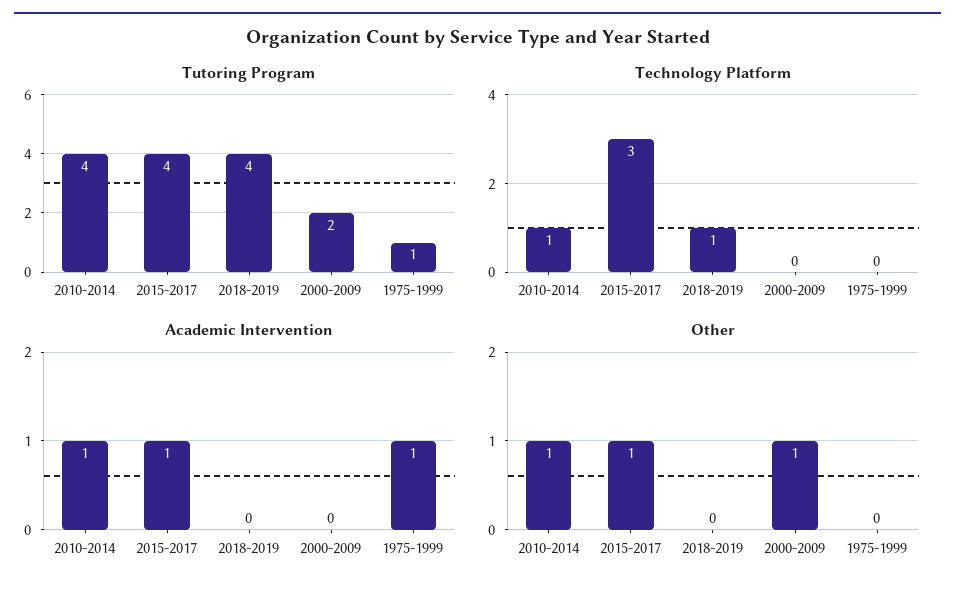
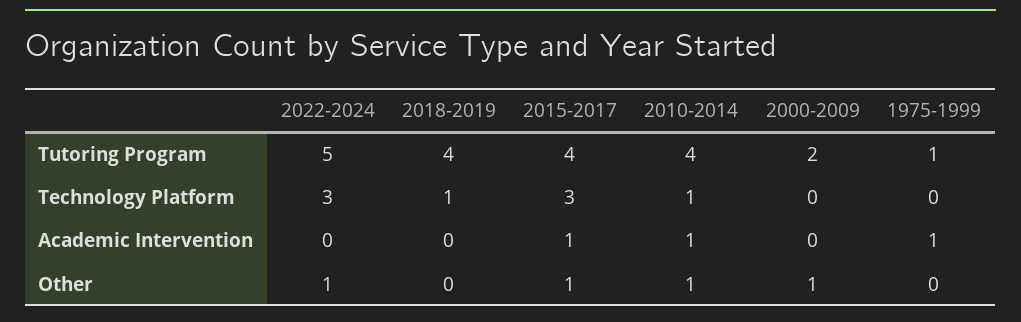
Tutoring Program, 2022-2024: none -> 5
Technology Platform, 2022-2024: none -> 3
Academic Intervention, 2022-2024: none -> 0
Other, 2022-2024: none -> 1

